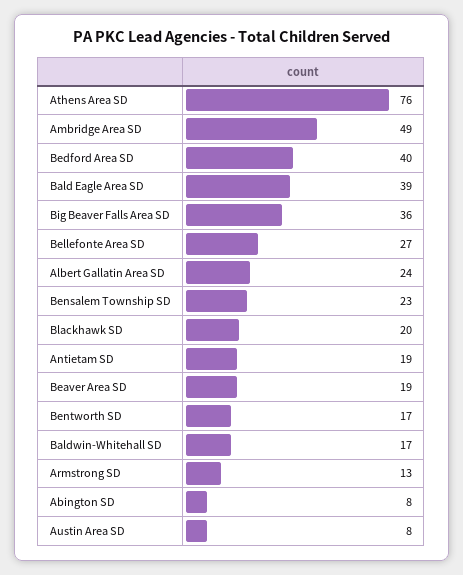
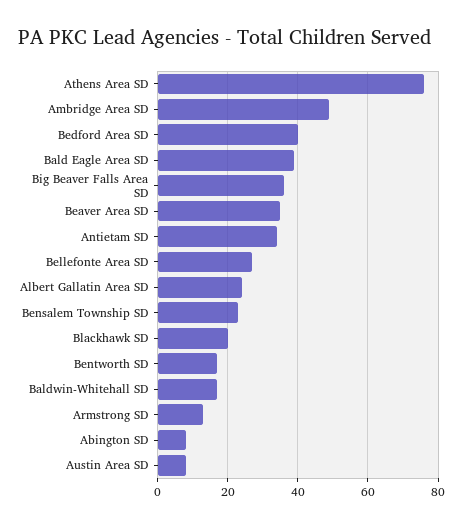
Antietam SD: 19 -> 35
Beaver Area SD: 19 -> 35

